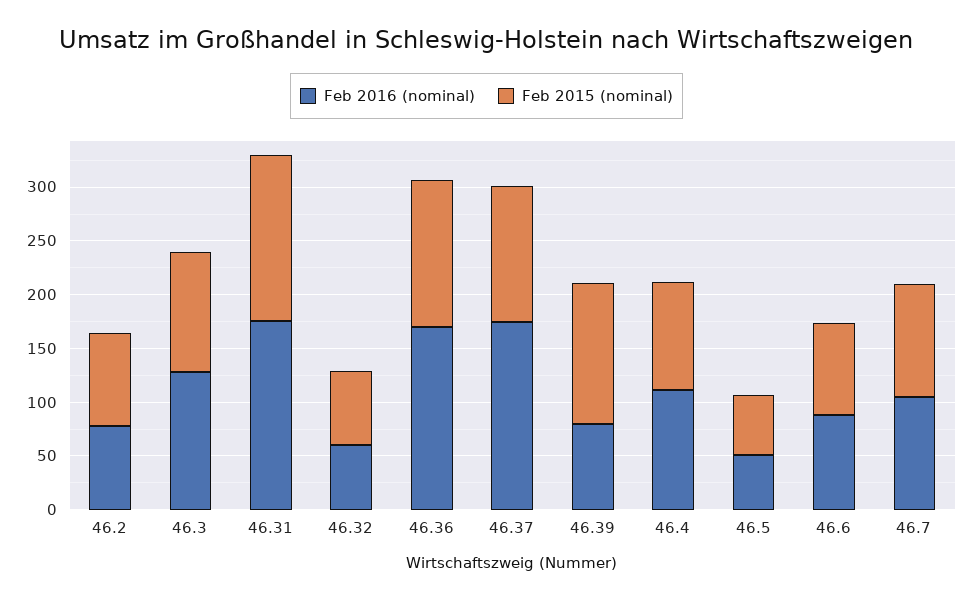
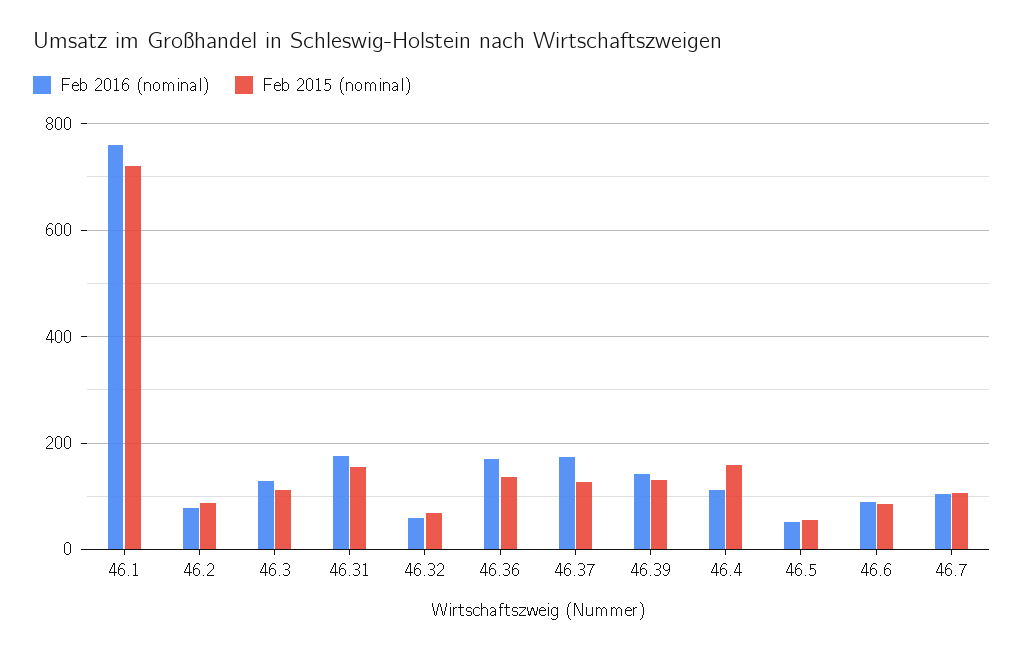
Feb 2016 (nominal), 46.39: 80 -> 140
Feb 2015 (nominal), 46.4: 100 -> 160
Feb 2016 (nominal), 46.1: none -> 760
Feb 2015 (nominal), 46.1: none -> 720

